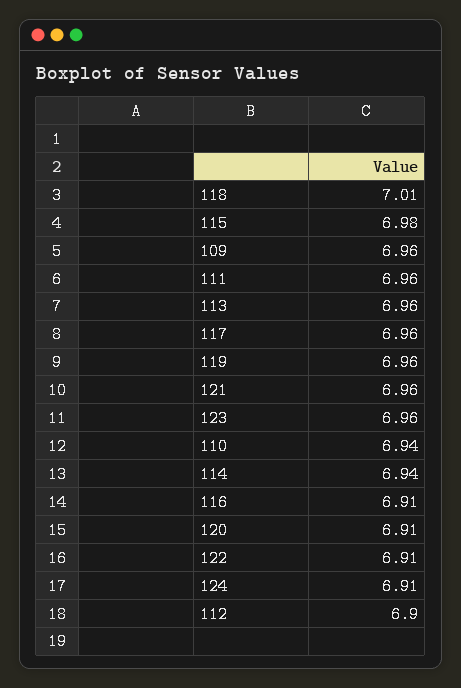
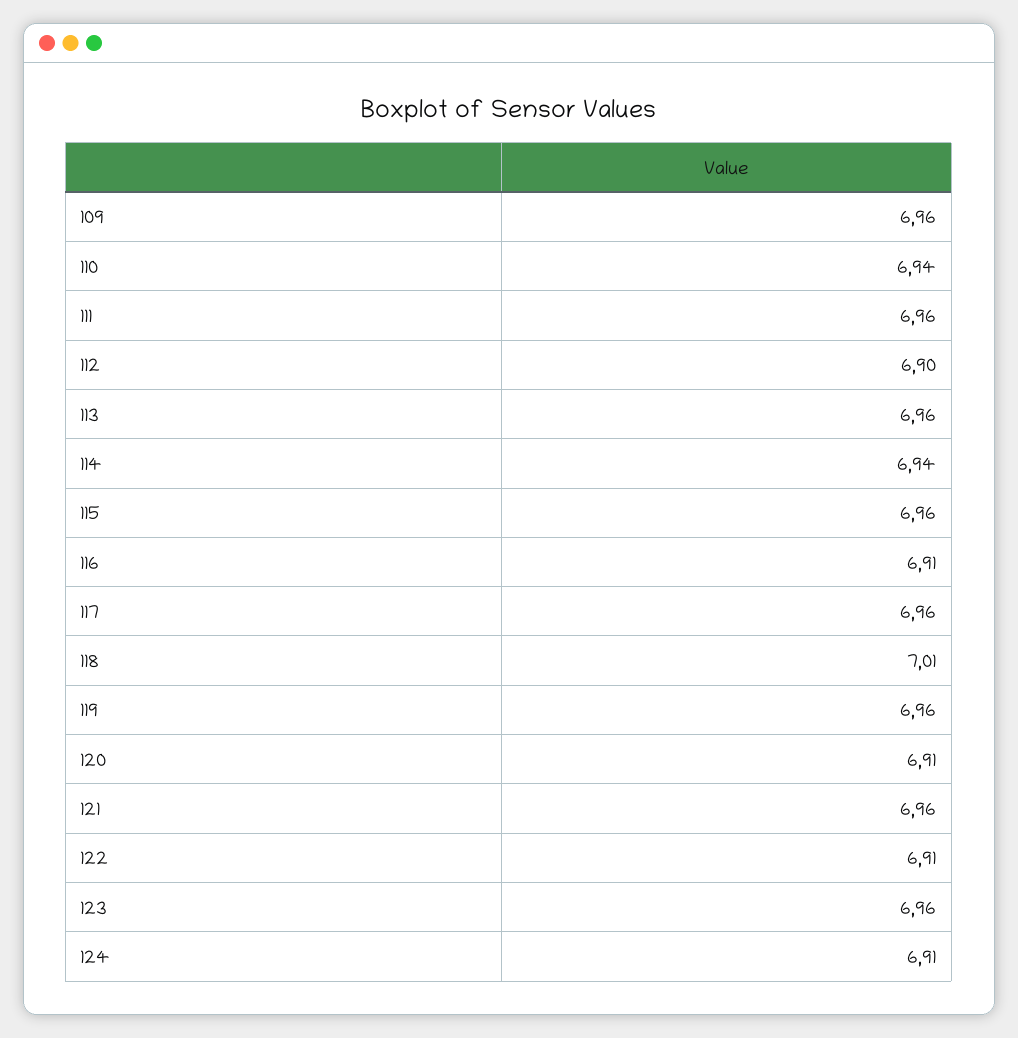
115: 6.98 -> 6.96

